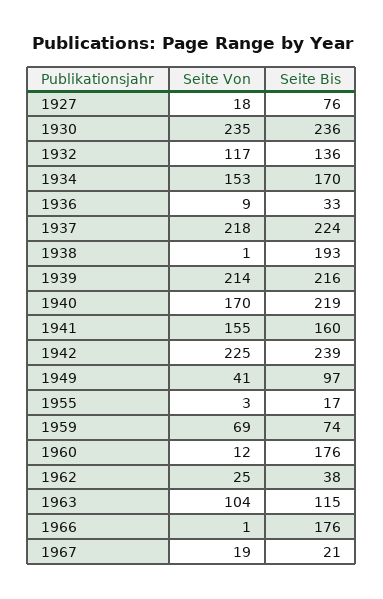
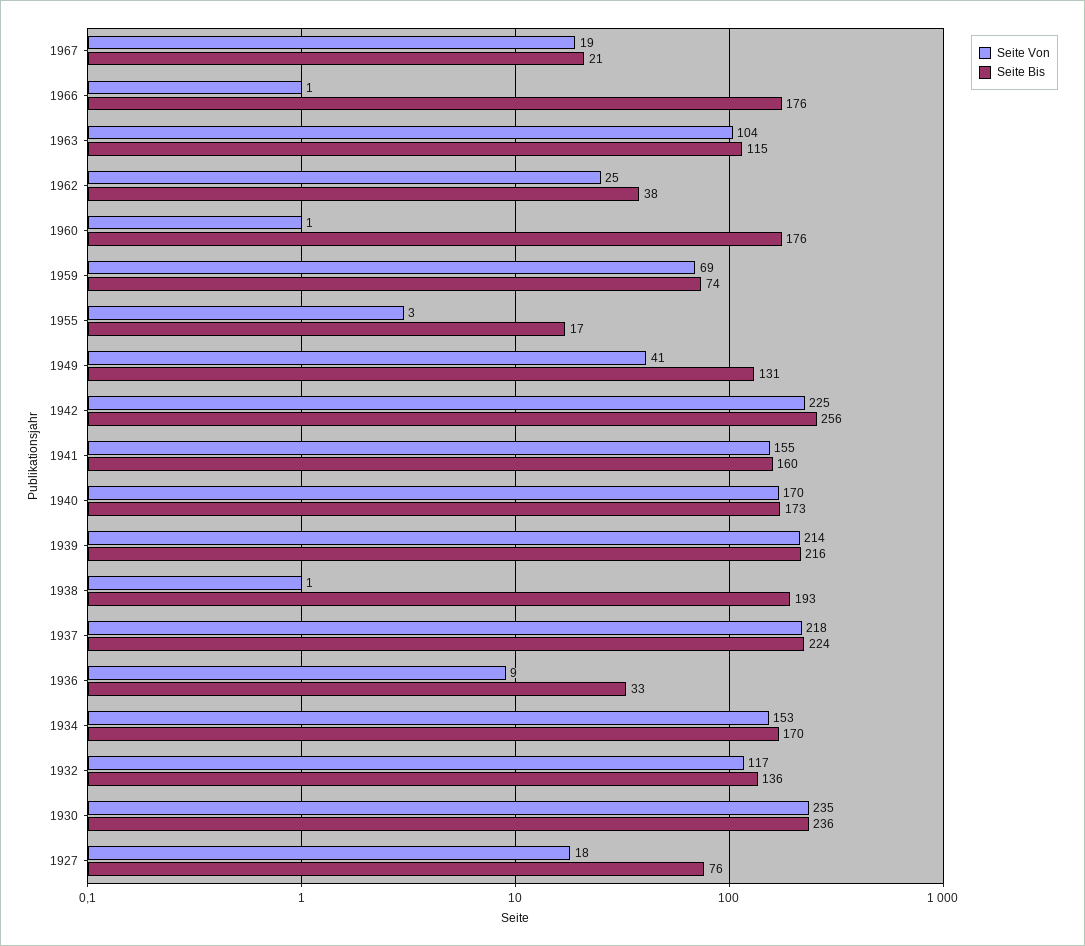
Seite Bis, 1940: 219 -> 173
Seite Bis, 1942: 239 -> 256
Seite Bis, 1949: 97 -> 131
Seite Von, 1960: 12 -> 1

